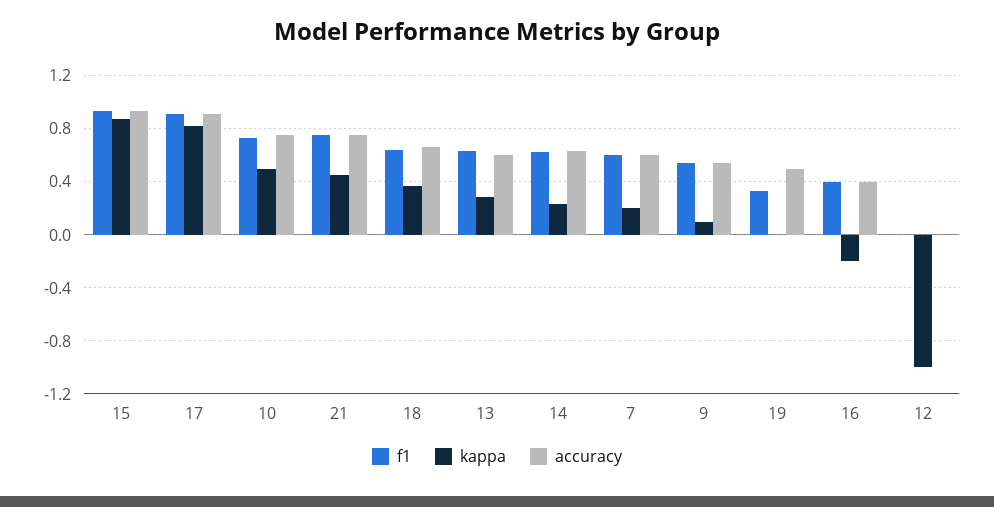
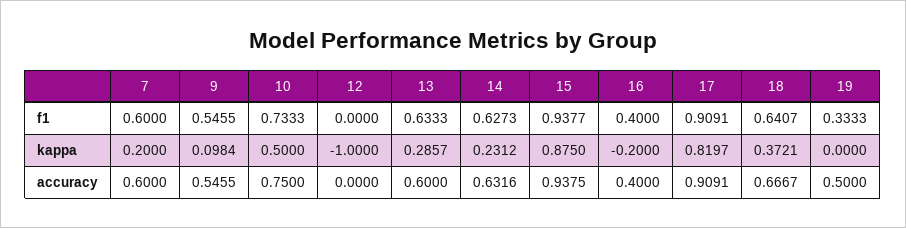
f1, 21: 0.75 -> none
kappa, 21: 0.45 -> none
accuracy, 21: 0.75 -> none

